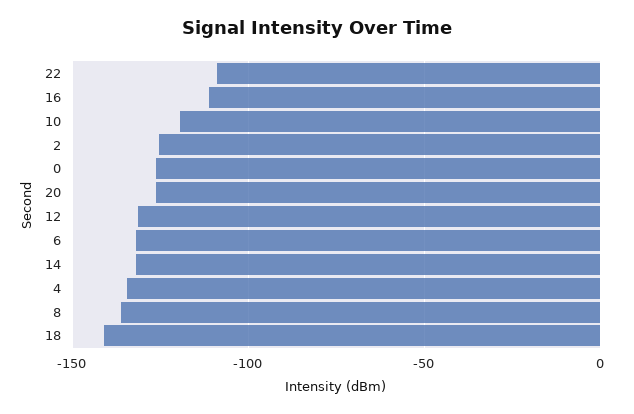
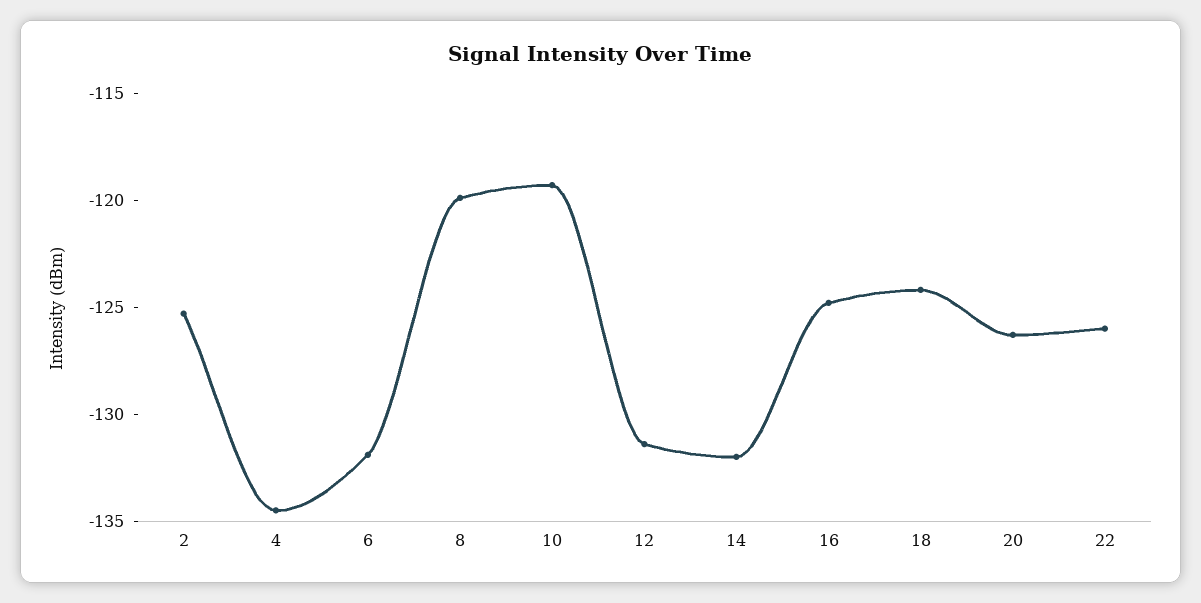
22: -110 -> -126
16: -110 -> -125
0: -125 -> none
8: -135 -> -120
18: -140 -> -124

